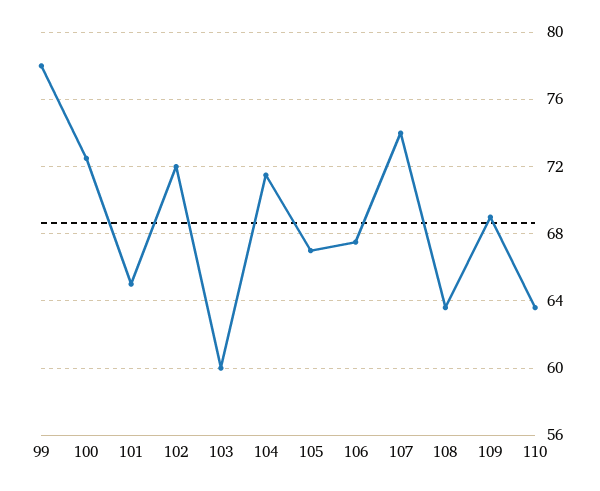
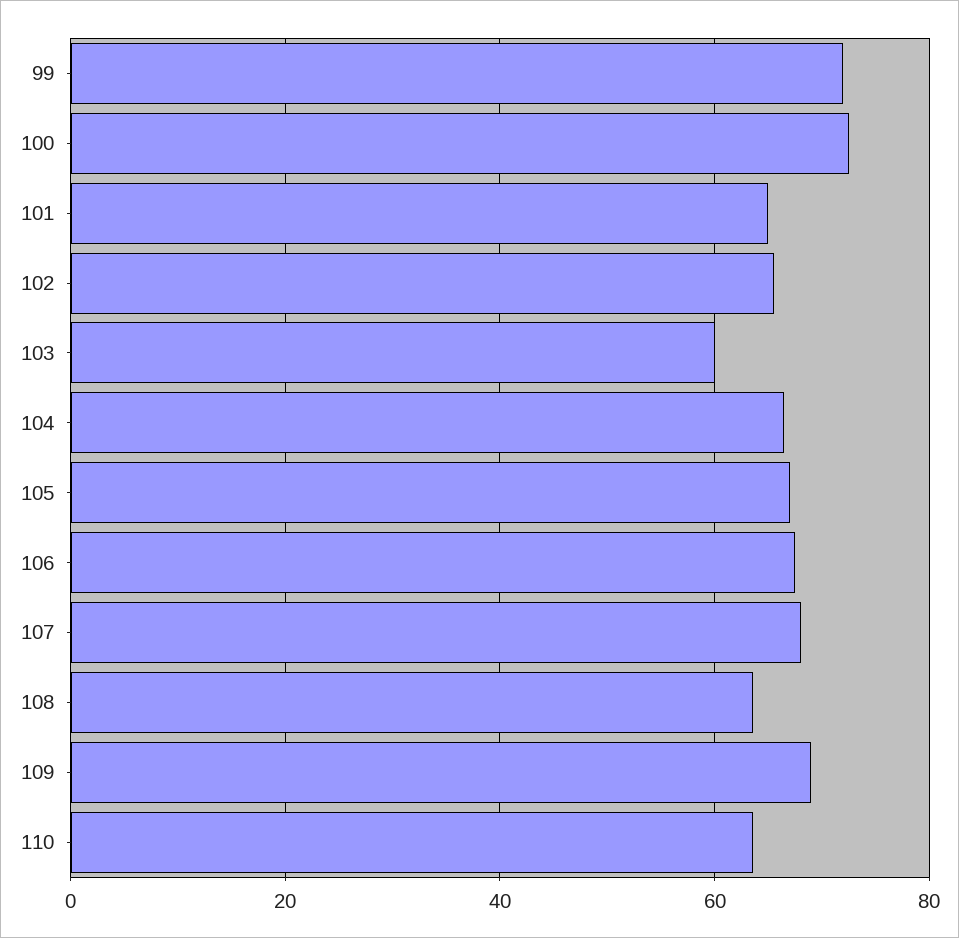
99: 78 -> 72
102: 72 -> 66
104: 71.5 -> 66
107: 74 -> 68

